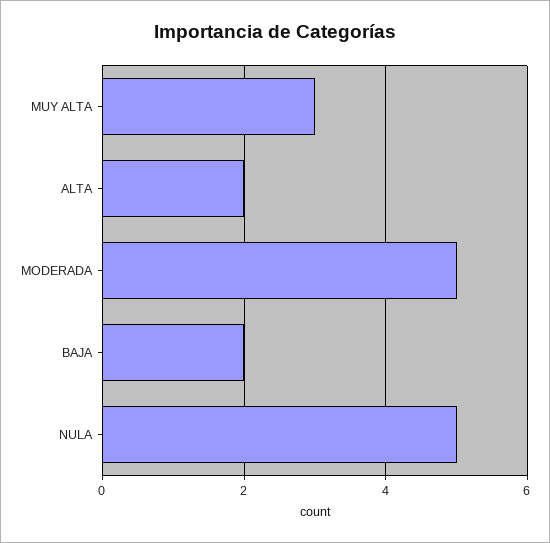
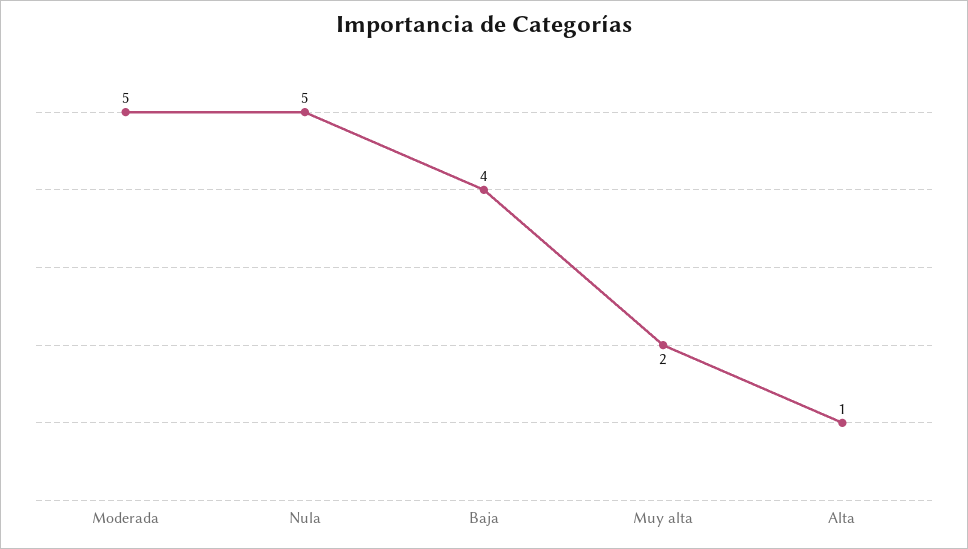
MUY ALTA: 3 -> 2
ALTA: 2 -> 1
BAJA: 2 -> 4

